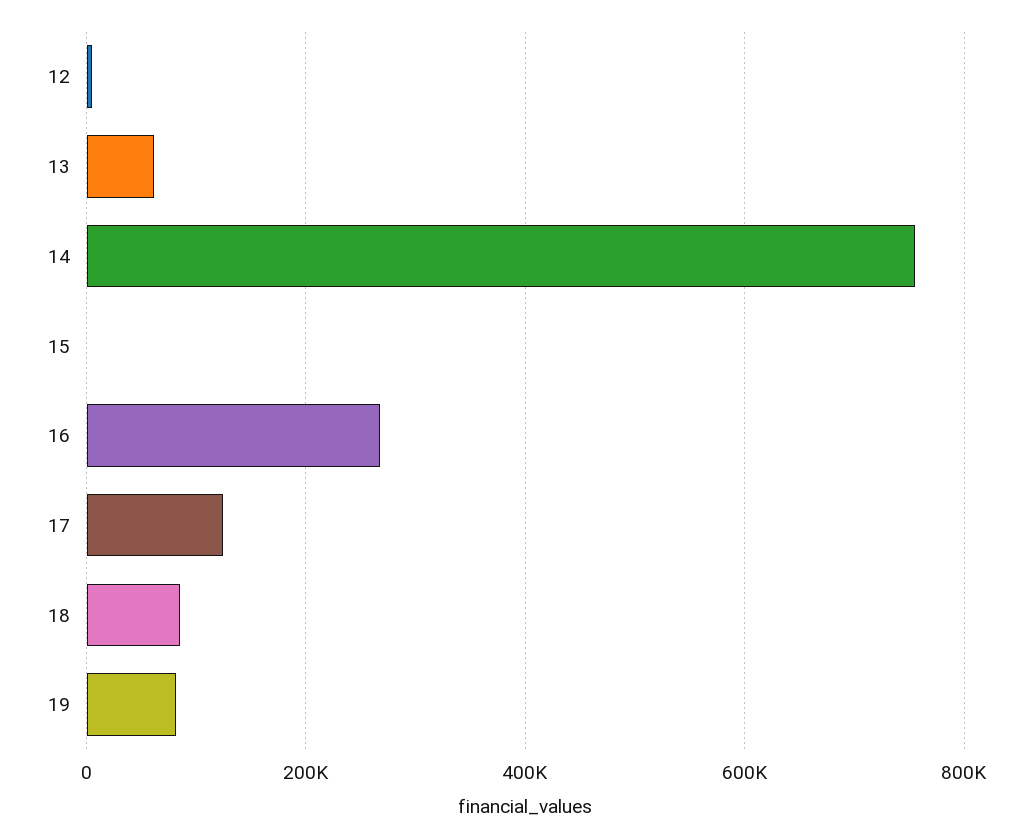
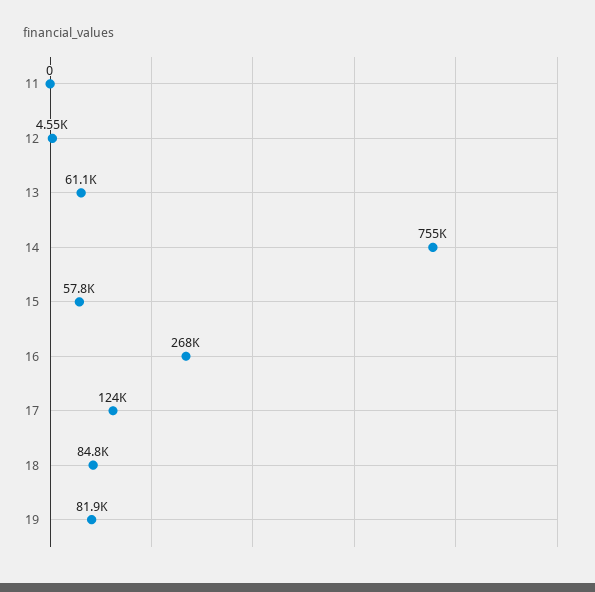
15: 0 -> 57800
11: none -> 0

